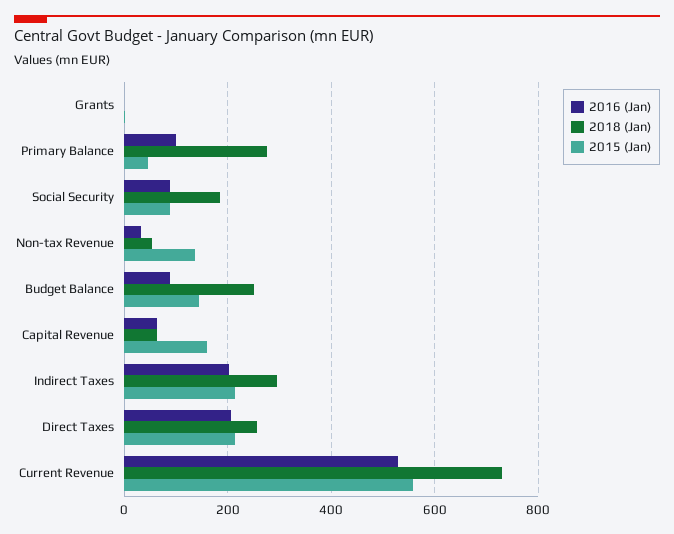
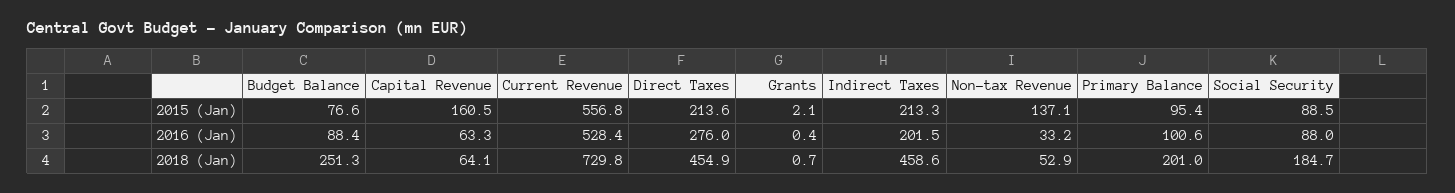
2018 (Jan), Primary Balance: 280 -> 201
2015 (Jan), Primary Balance: 40 -> 95.4
2015 (Jan), Budget Balance: 140 -> 76.6
2018 (Jan), Indirect Taxes: 300 -> 458.6
2016 (Jan), Direct Taxes: 200 -> 276
2018 (Jan), Direct Taxes: 260 -> 454.9

